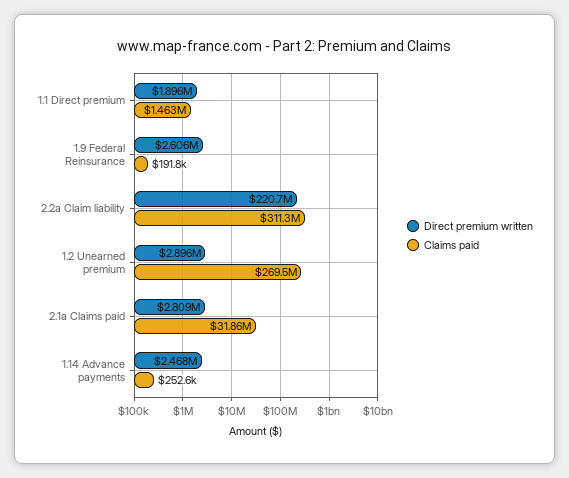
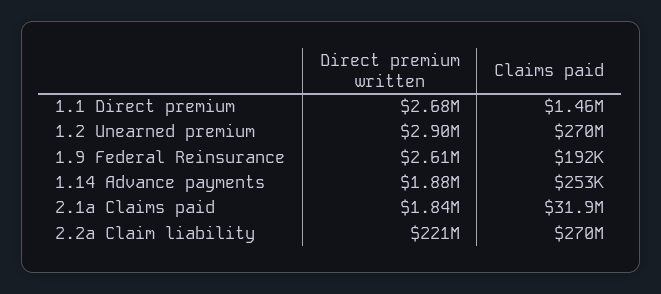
Direct premium written, 1.1 Direct premium: 1896000 -> 2680000
Claims paid, 2.2a Claim liability: 311300000 -> 270000000
Direct premium written, 2.1a Claims paid: 2809000 -> 1840000
Direct premium written, 1.14 Advance payments: 2468000 -> 1880000

